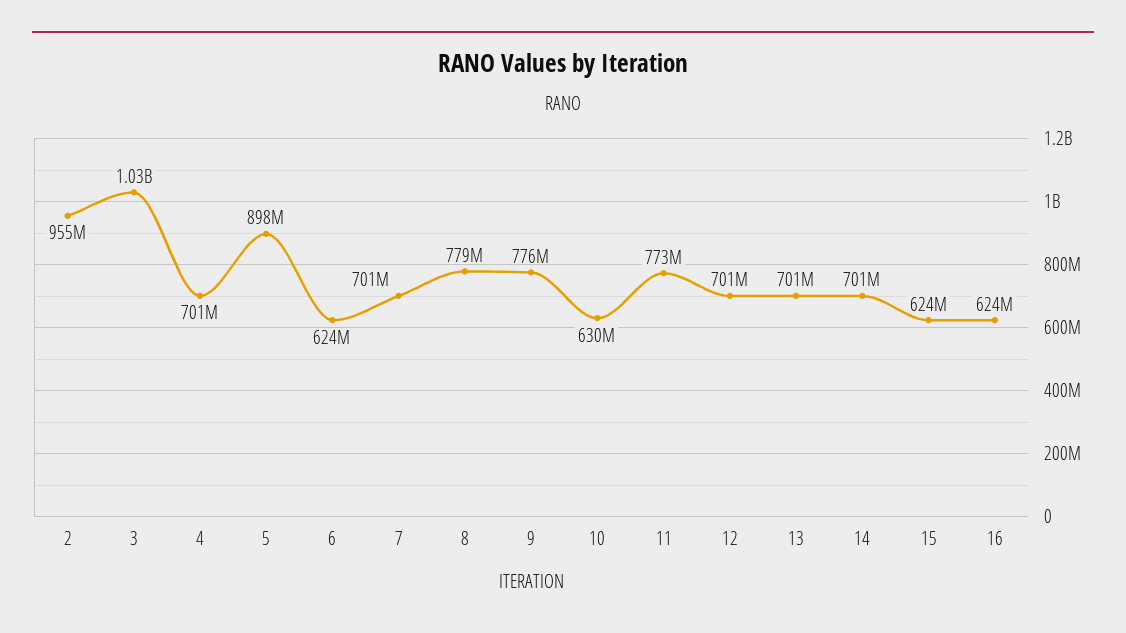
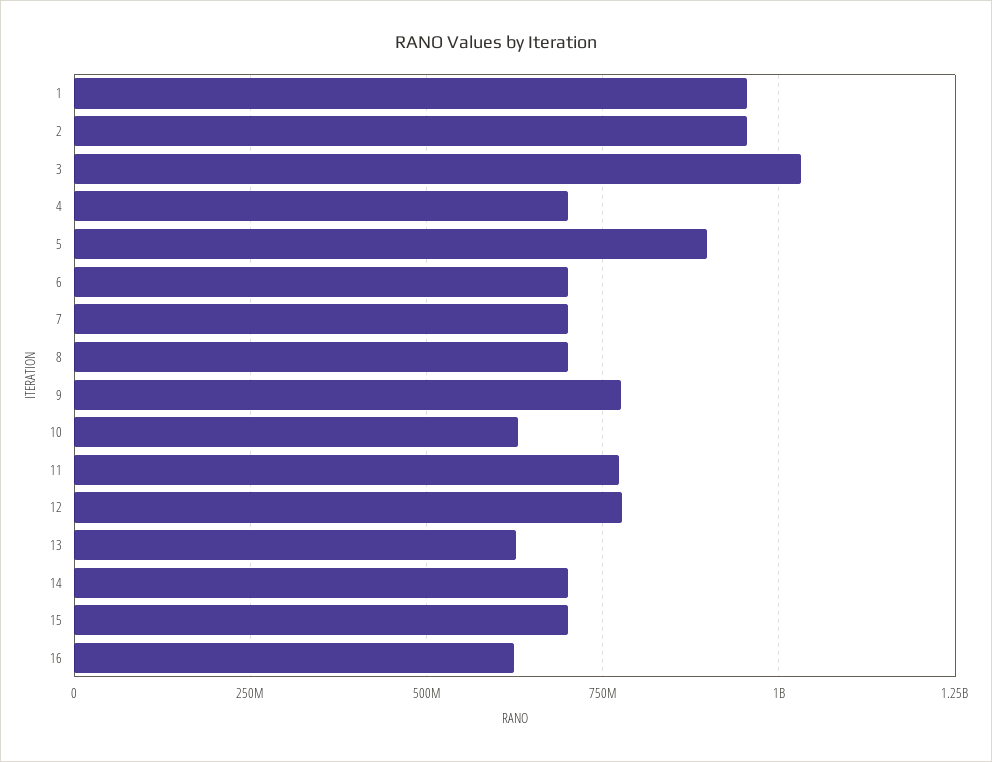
6: 624000000 -> 700000000
8: 779000000 -> 700000000
12: 701000000 -> 775000000
13: 701000000 -> 625000000
15: 624000000 -> 700000000
1: none -> 950000000

